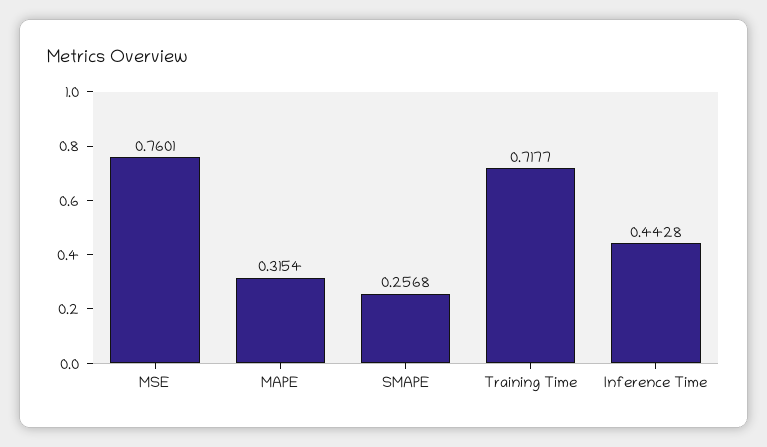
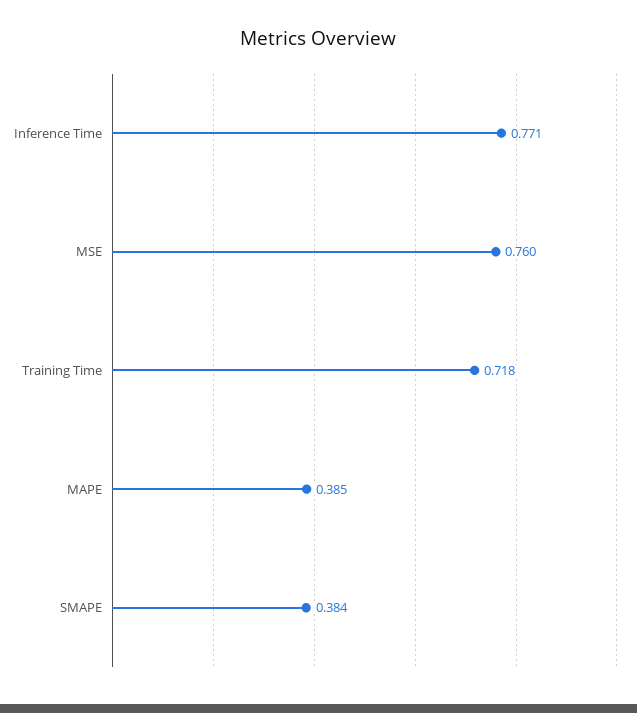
MAPE: 0.3154 -> 0.385
SMAPE: 0.2568 -> 0.384
Inference Time: 0.4428 -> 0.771

